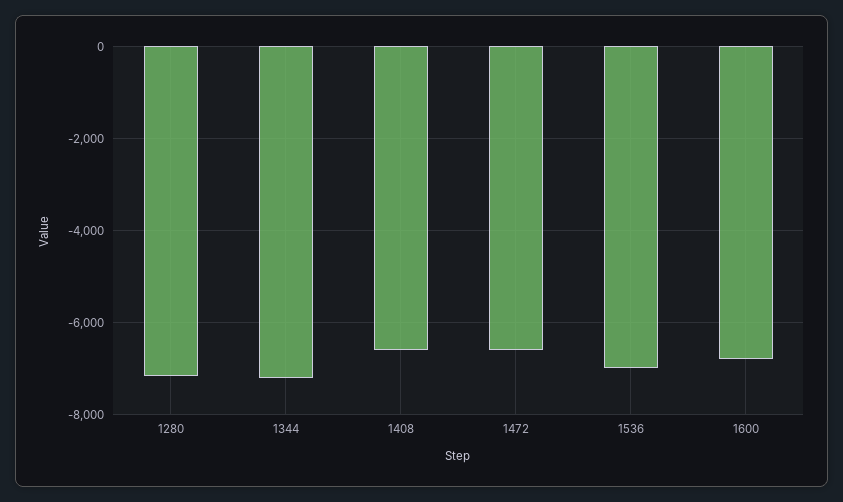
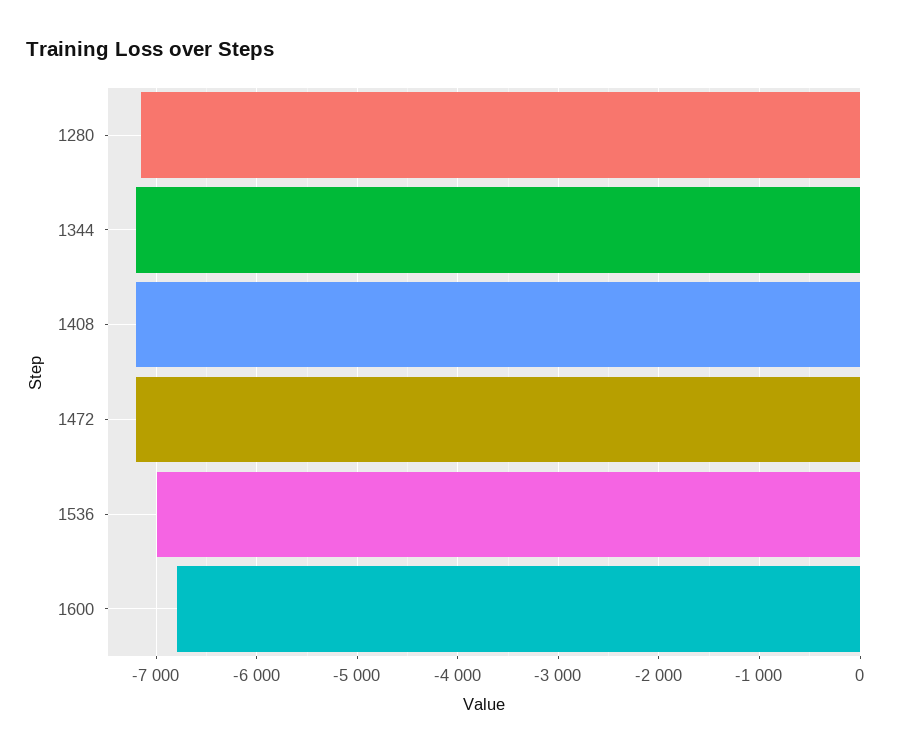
1408: -6600 -> -7200
1472: -6600 -> -7200

